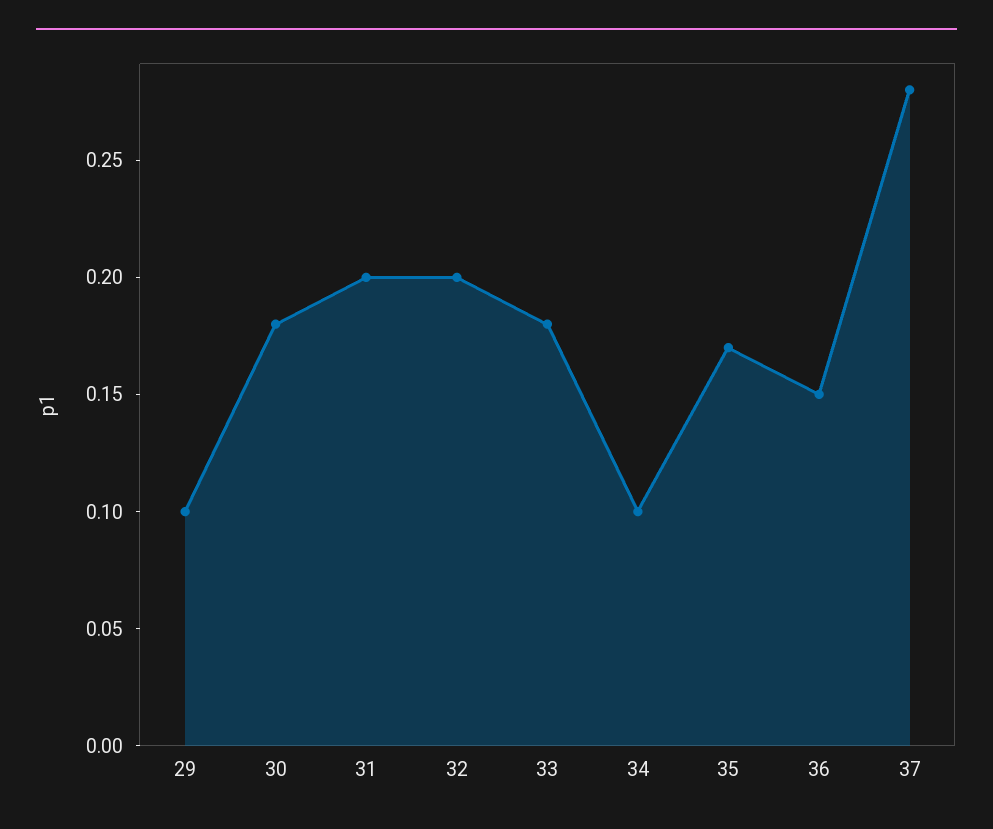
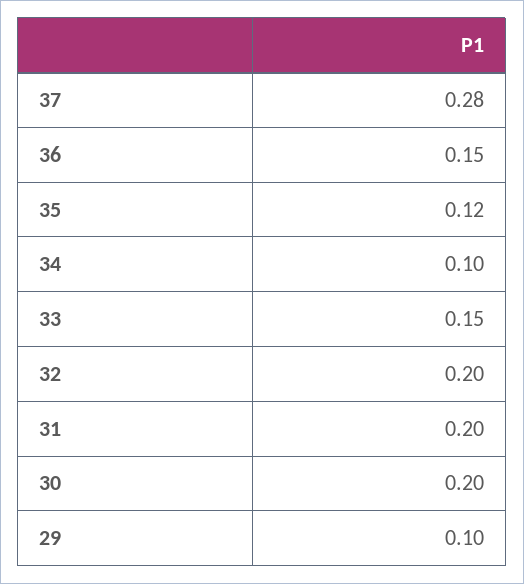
30: 0.18 -> 0.2
33: 0.18 -> 0.15
35: 0.17 -> 0.12

